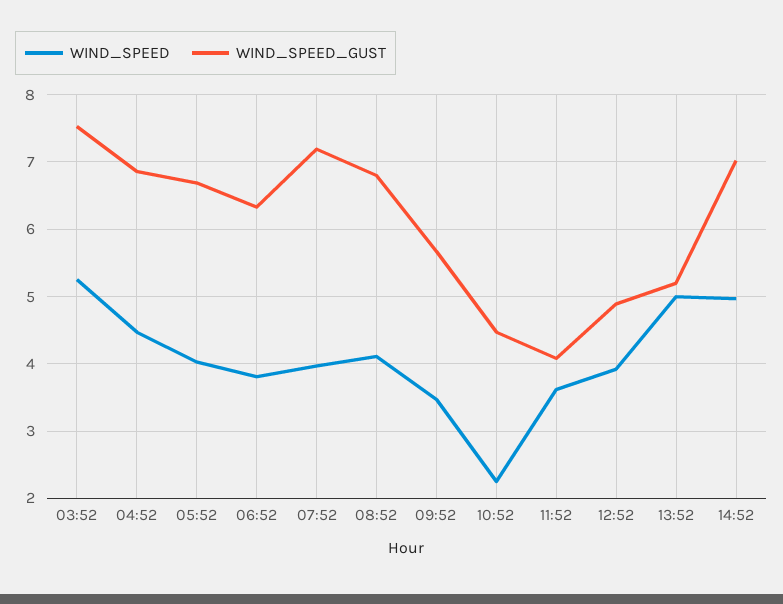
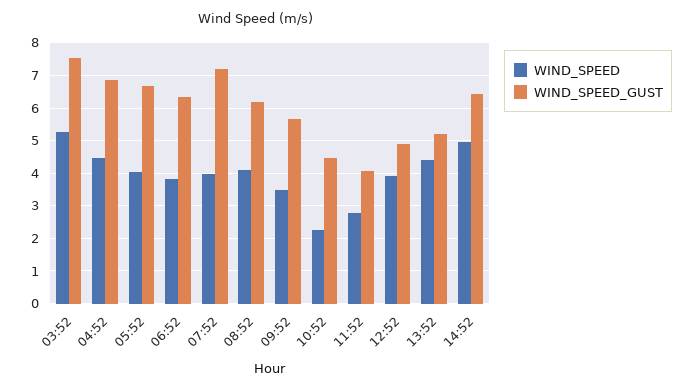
WIND_SPEED_GUST, 08:52: 6.8 -> 6.2
WIND_SPEED, 11:52: 3.6 -> 2.8
WIND_SPEED, 13:52: 5 -> 4.4
WIND_SPEED_GUST, 14:52: 7 -> 6.4

